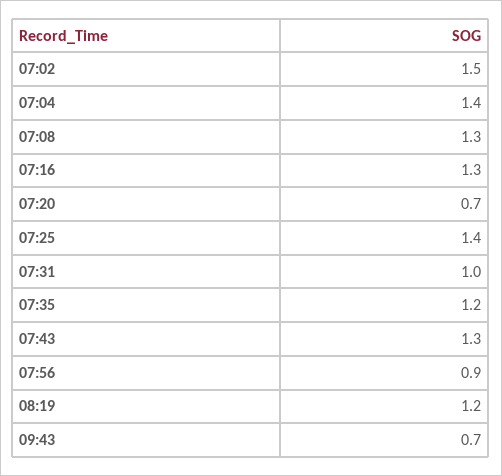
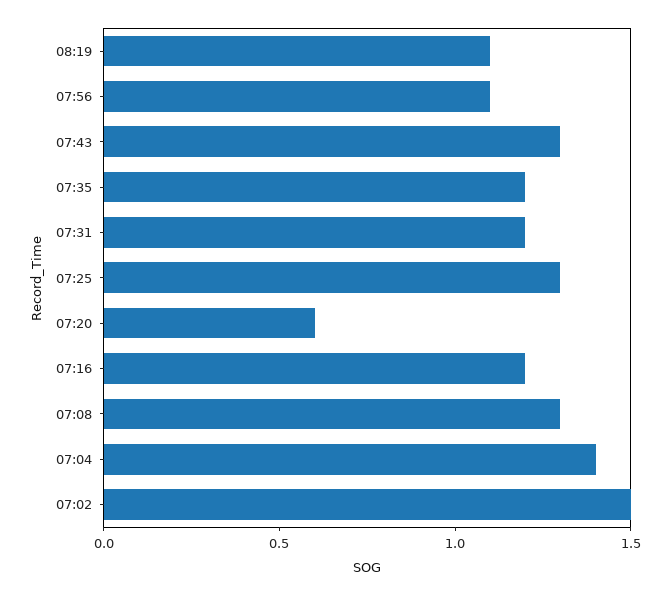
07:16: 1.3 -> 1.2
07:20: 0.7 -> 0.6
07:25: 1.4 -> 1.3
07:31: 1 -> 1.2
07:56: 0.9 -> 1.1
08:19: 1.2 -> 1.1
09:43: 0.7 -> none

